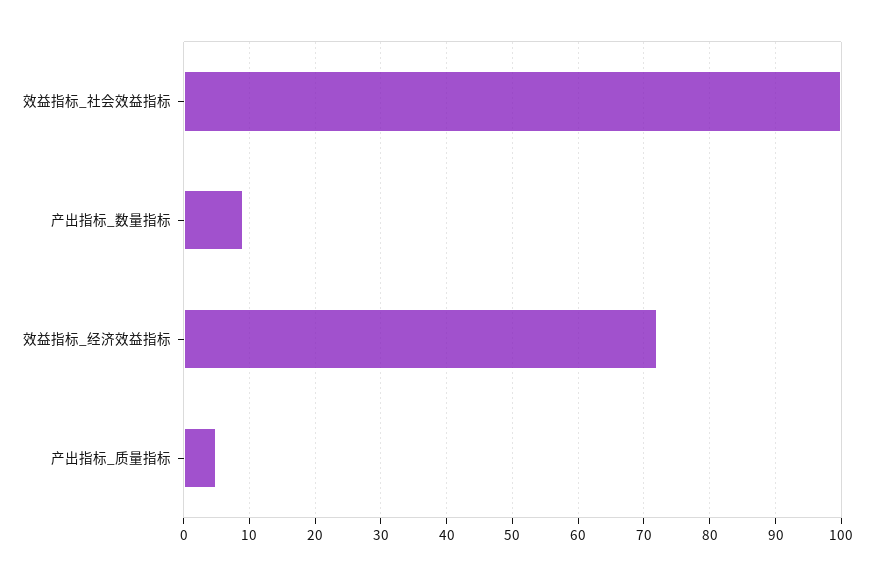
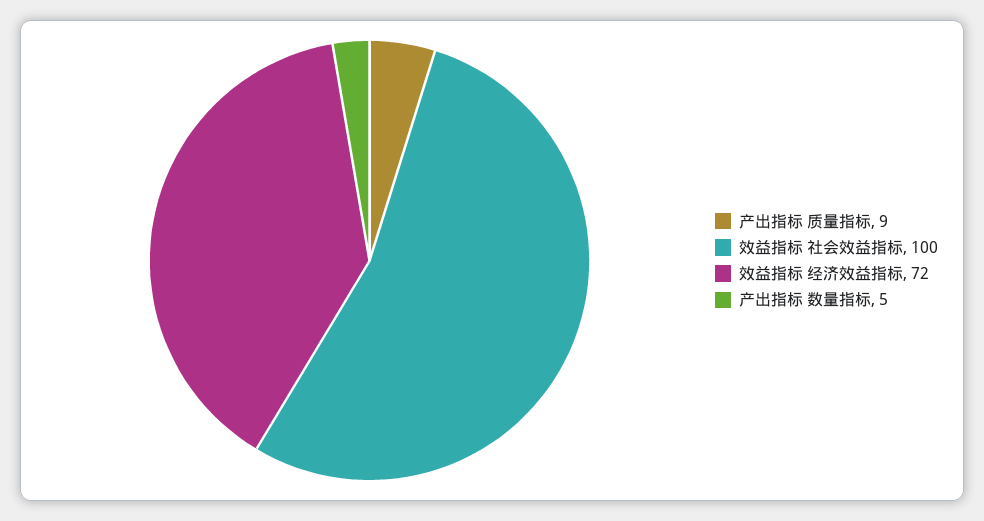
产出指标_数量指标: 9 -> 5
产出指标_质量指标: 5 -> 9

